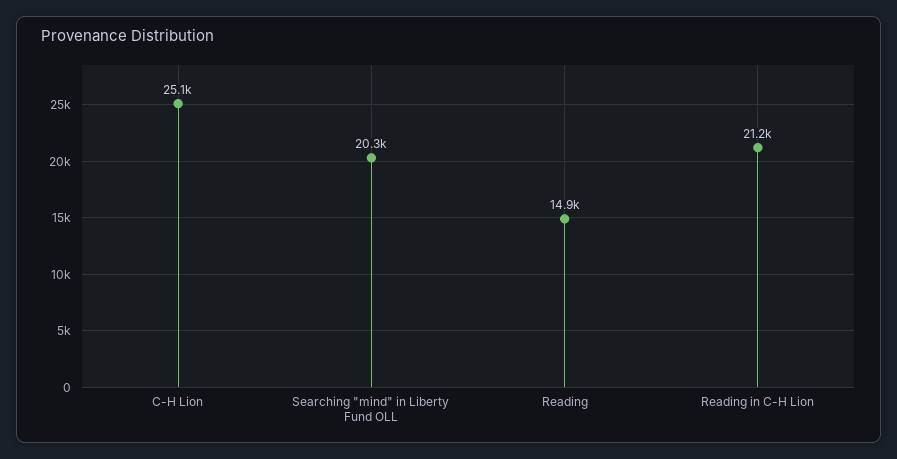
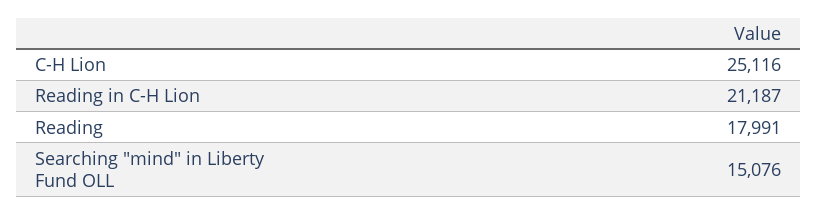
Searching "mind" in Liberty Fund OLL: 20300 -> 15076
Reading: 14900 -> 17991

